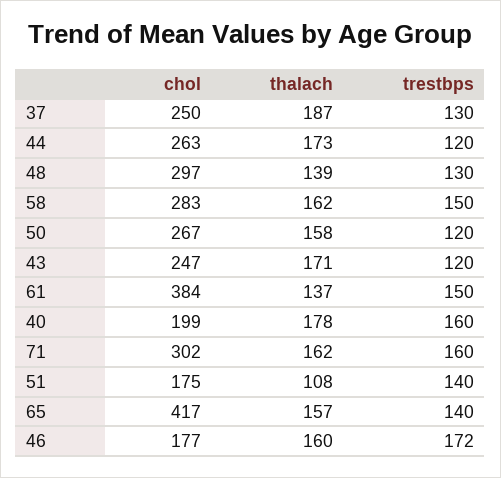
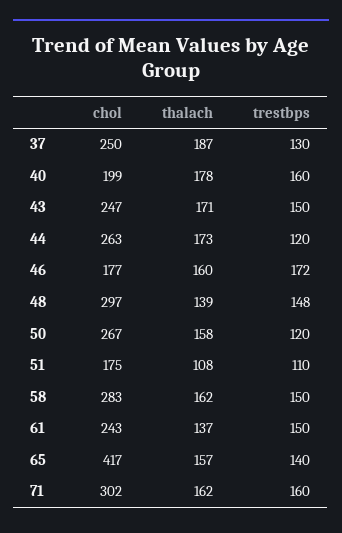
trestbps, 48: 130 -> 148
trestbps, 43: 120 -> 150
chol, 61: 384 -> 243
trestbps, 51: 140 -> 110

